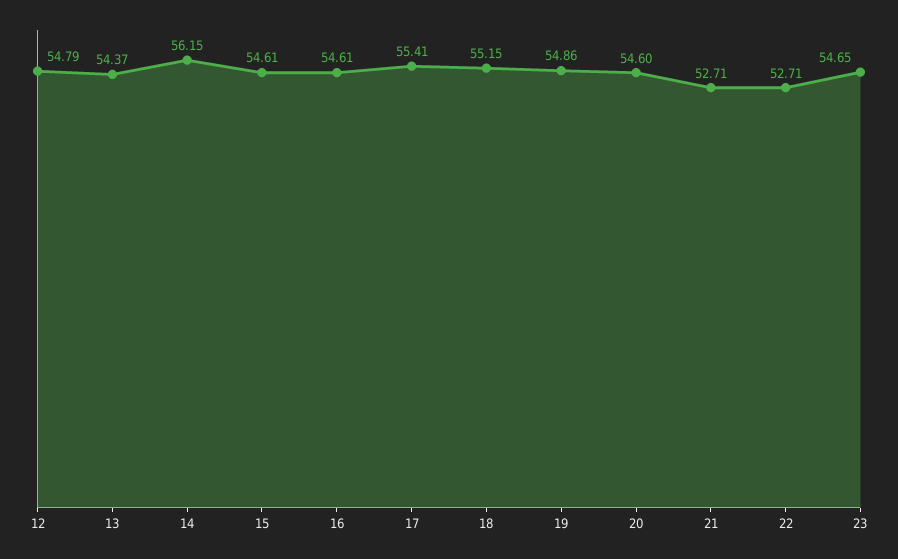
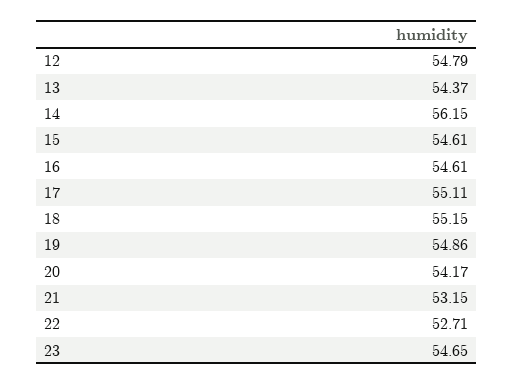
17: 55.41 -> 55.11
20: 54.6 -> 54.17
21: 52.71 -> 53.15

